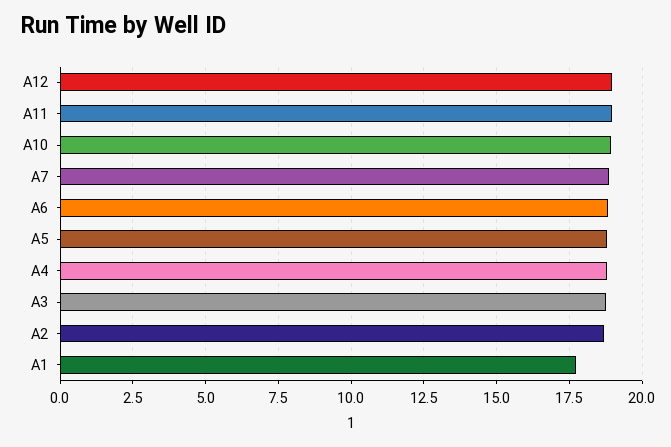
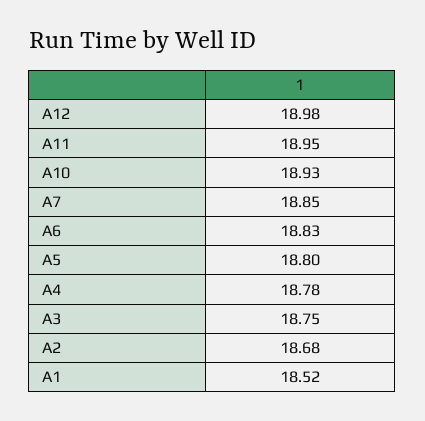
A1: 17.75 -> 18.52

